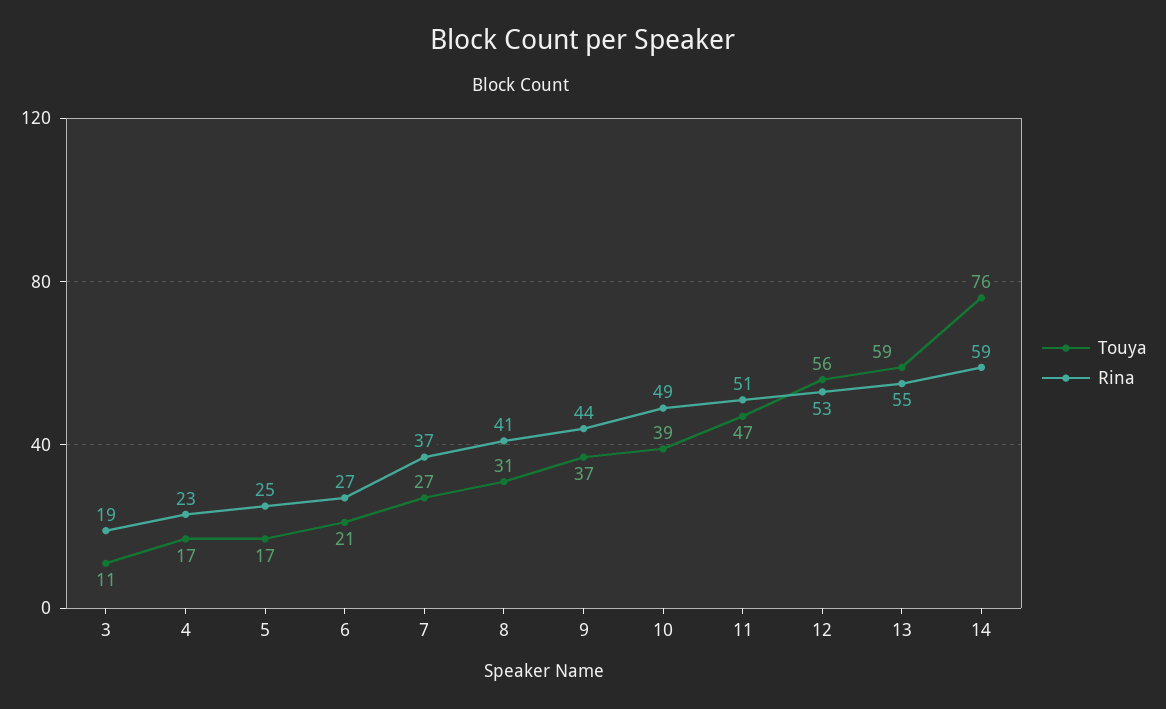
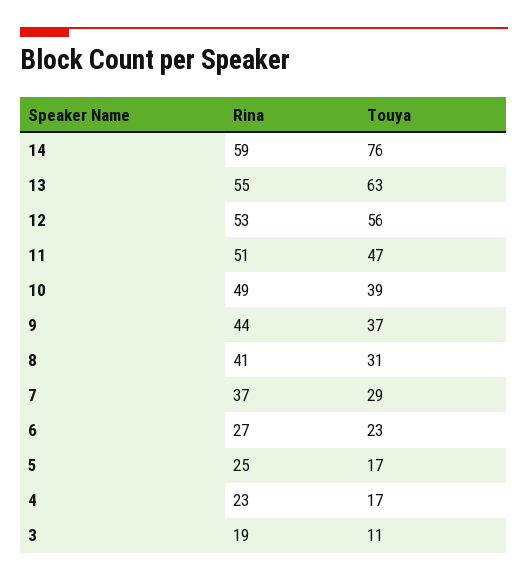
Touya, 6: 21 -> 23
Touya, 7: 27 -> 29
Touya, 13: 59 -> 63

